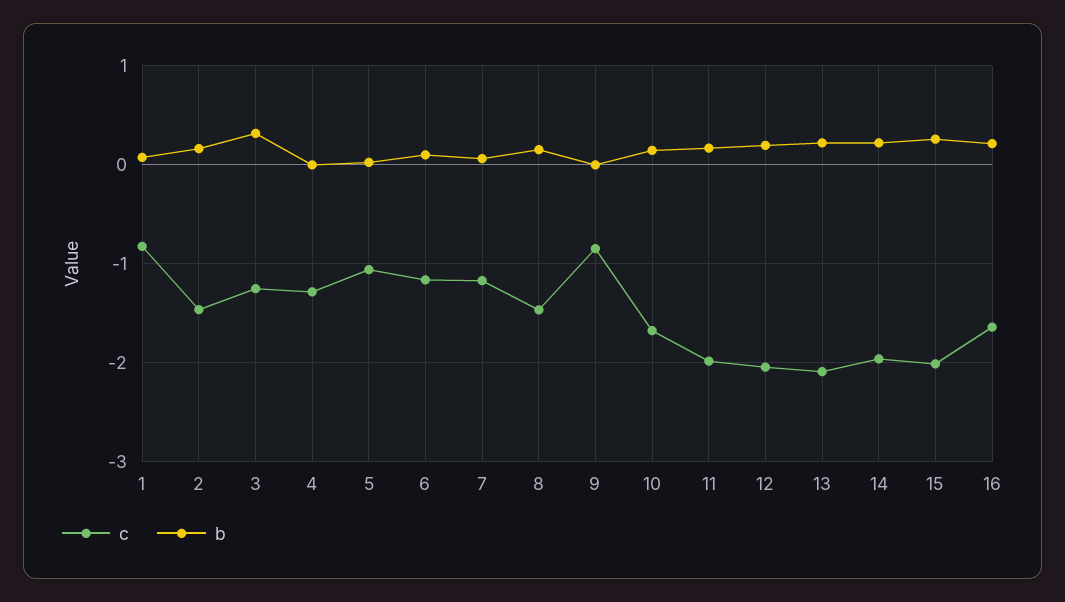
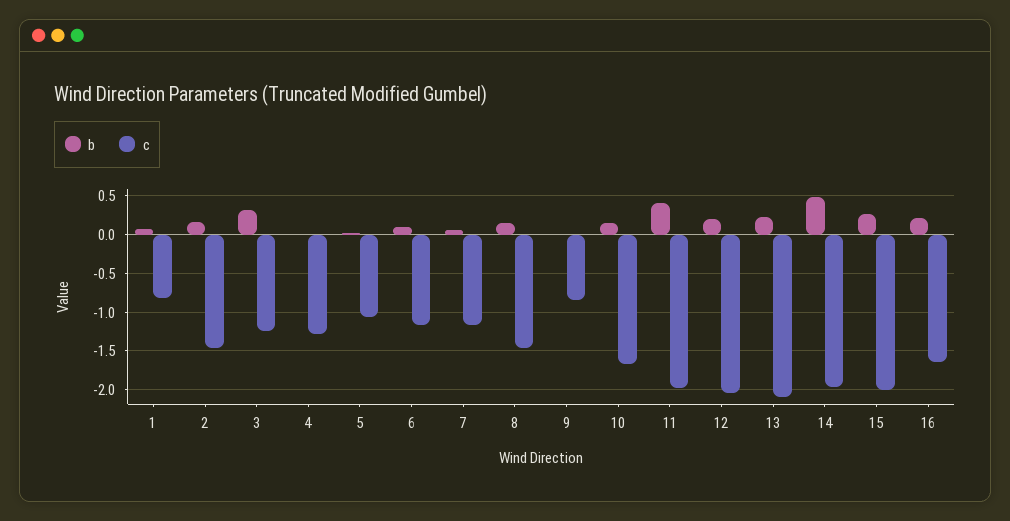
b, 11: 0.2 -> 0.4
b, 14: 0.2 -> 0.5

